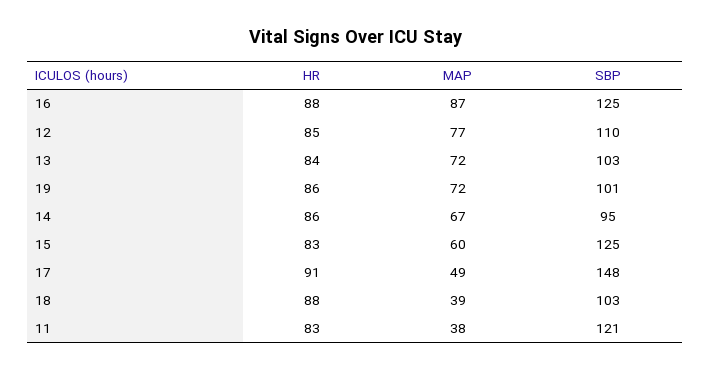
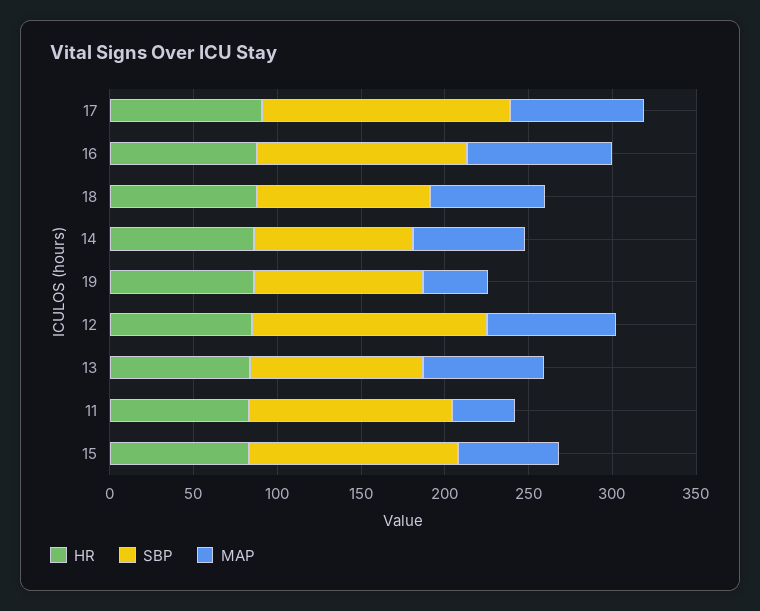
SBP, 12: 110 -> 140
MAP, 19: 72 -> 40
MAP, 17: 49 -> 80
MAP, 18: 39 -> 70

